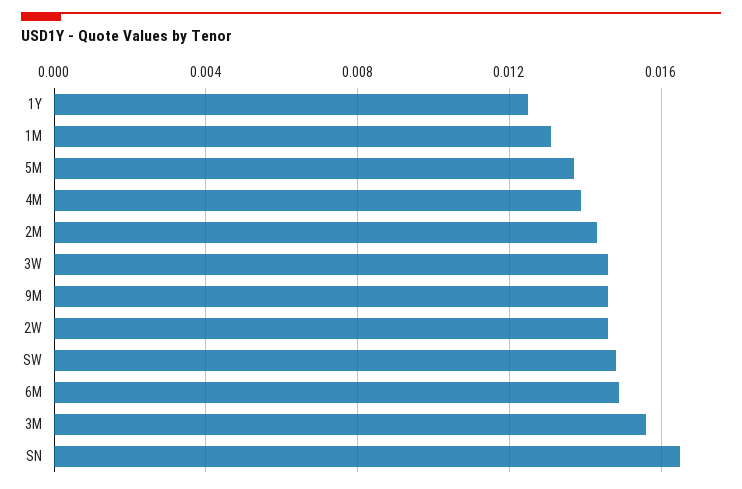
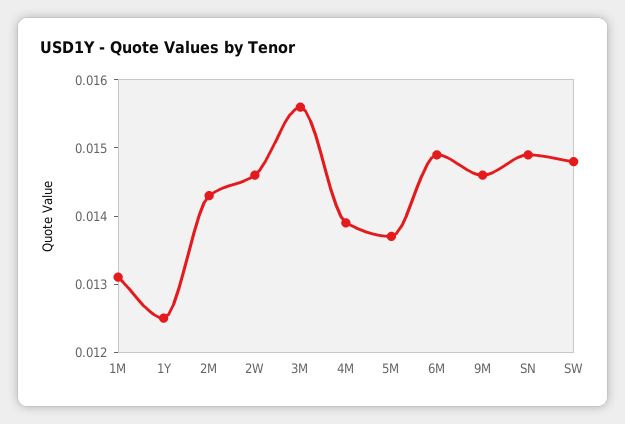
3W: 0.0145 -> none
SN: 0.0165 -> 0.015

